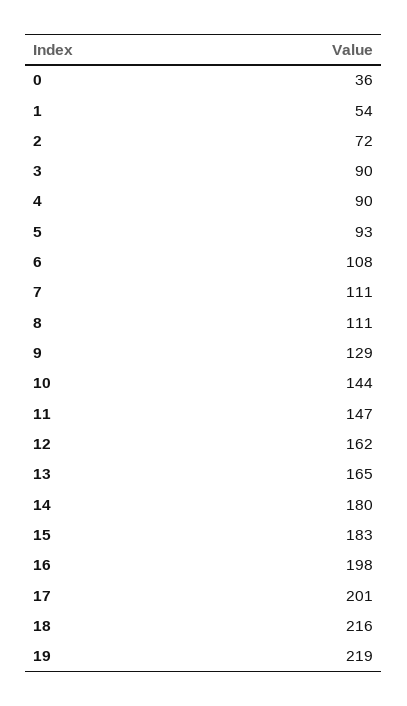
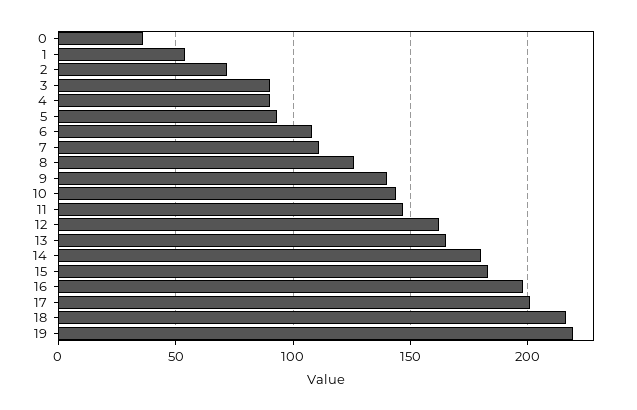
8: 111 -> 125
9: 129 -> 140

